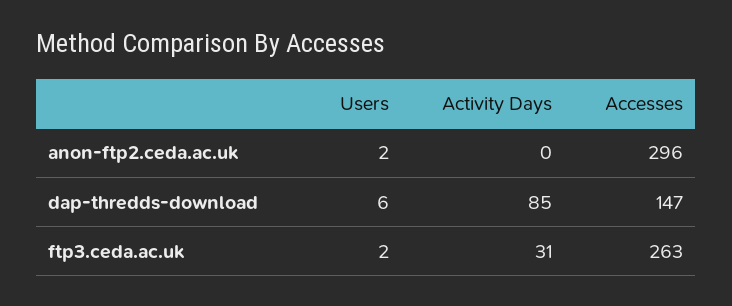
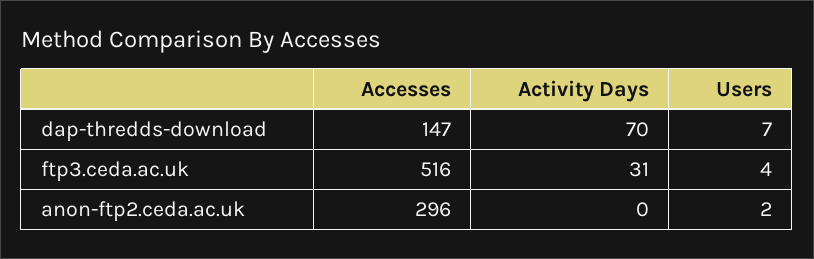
Users, dap-thredds-download: 6 -> 7
Activity Days, dap-thredds-download: 85 -> 70
Users, ftp3.ceda.ac.uk: 2 -> 4
Accesses, ftp3.ceda.ac.uk: 263 -> 516

